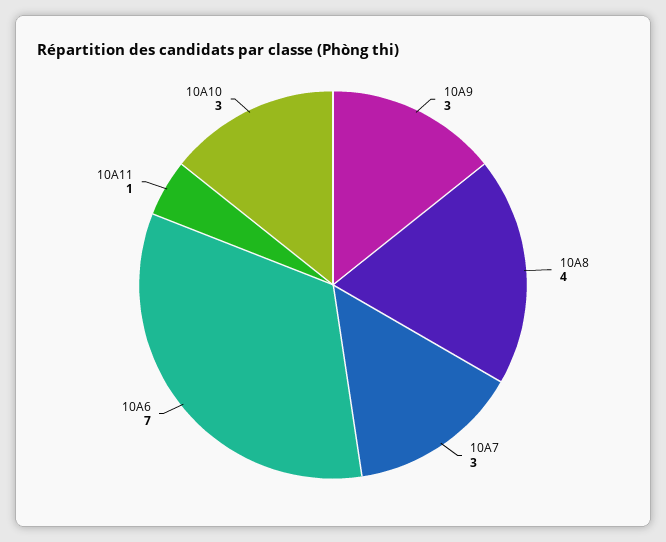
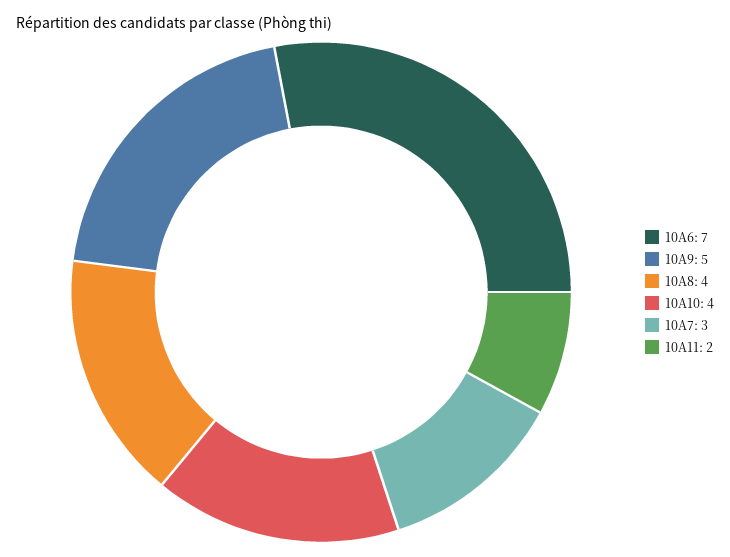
10A9: 3 -> 5
10A11: 1 -> 2
10A10: 3 -> 4

